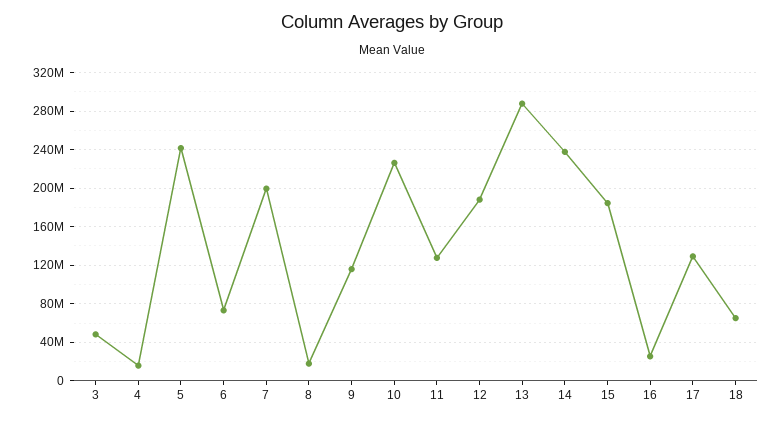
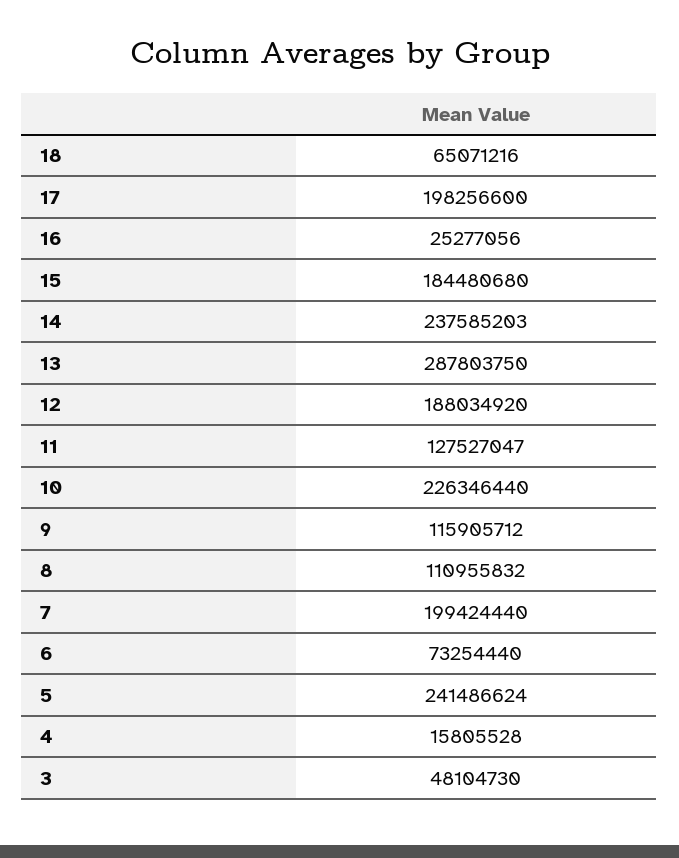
8: 20000000 -> 110955832
17: 130000000 -> 198256600

